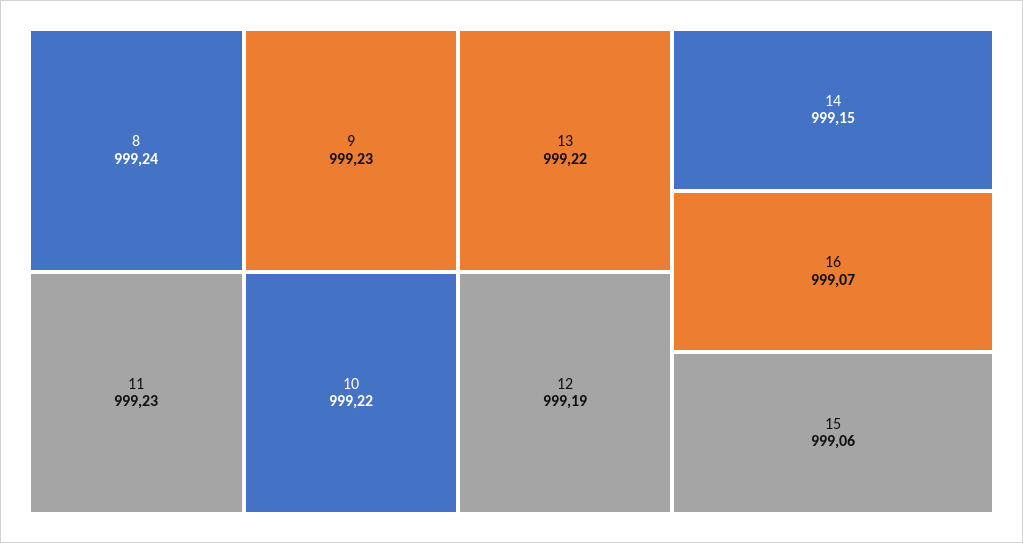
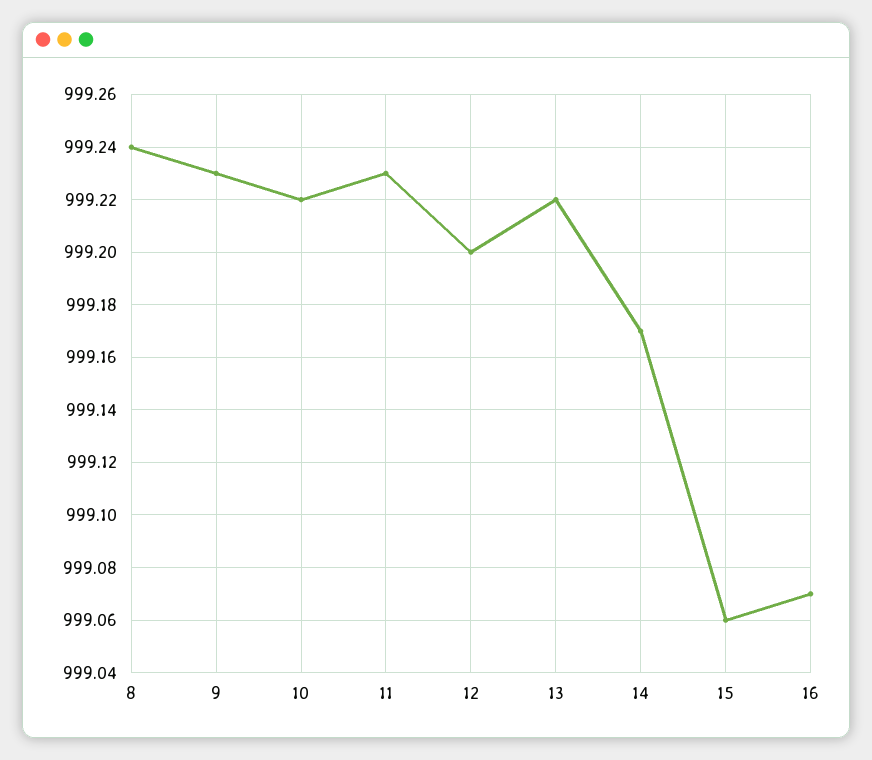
12: 999.19 -> 999.2
14: 999.15 -> 999.17

